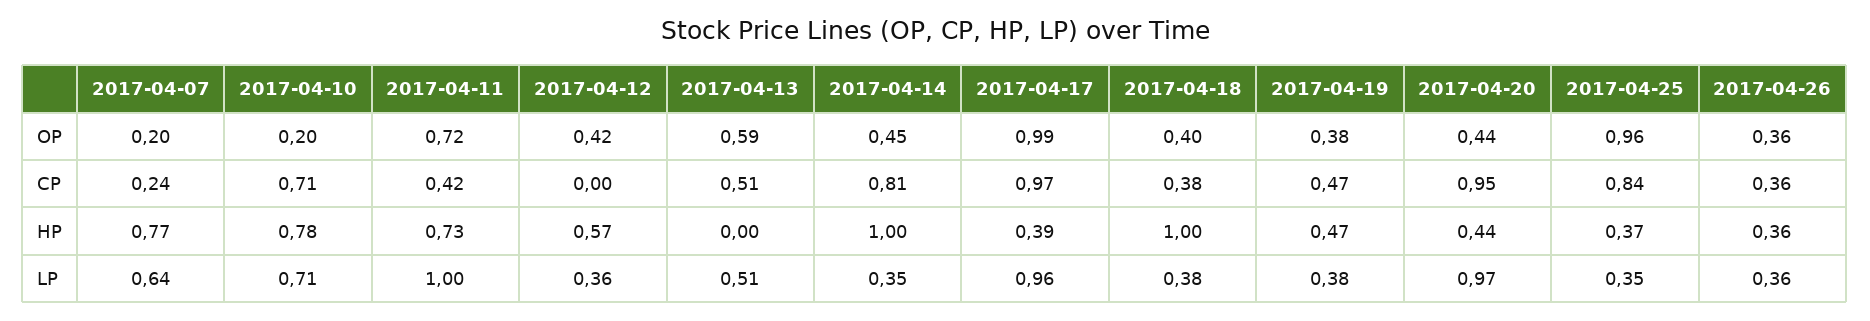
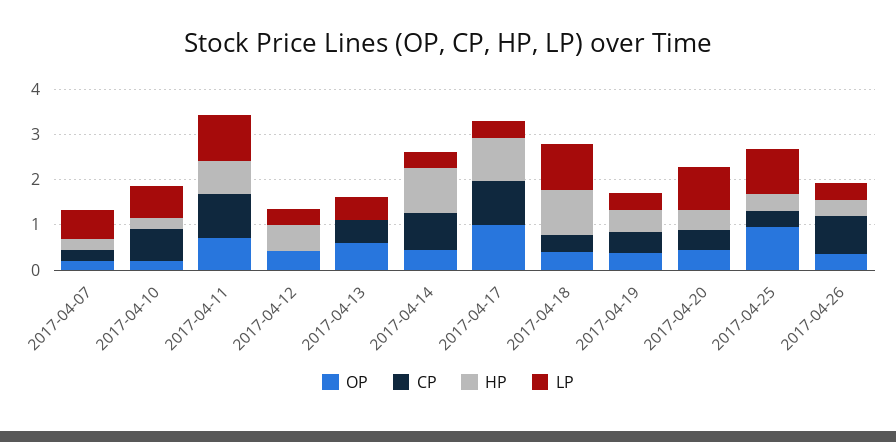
CP, 2017-04-11: 0.42 -> 1
CP, 2017-04-20: 0.95 -> 0.4
CP, 2017-04-25: 0.84 -> 0.4
CP, 2017-04-26: 0.36 -> 0.8
HP, 2017-04-07: 0.77 -> 0.2
HP, 2017-04-10: 0.78 -> 0.2
HP, 2017-04-17: 0.39 -> 1
LP, 2017-04-17: 0.96 -> 0.4
LP, 2017-04-18: 0.38 -> 1
LP, 2017-04-25: 0.35 -> 1

